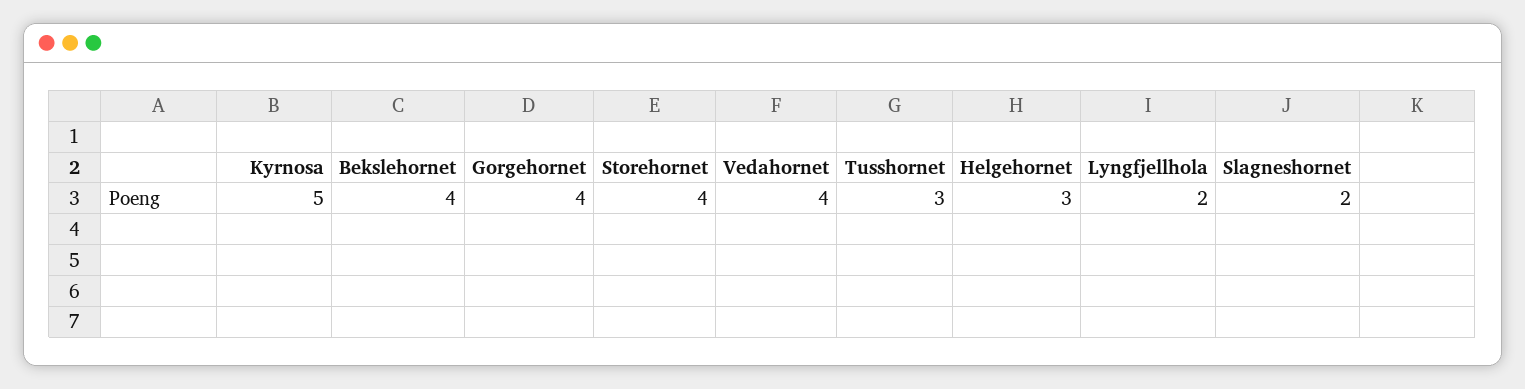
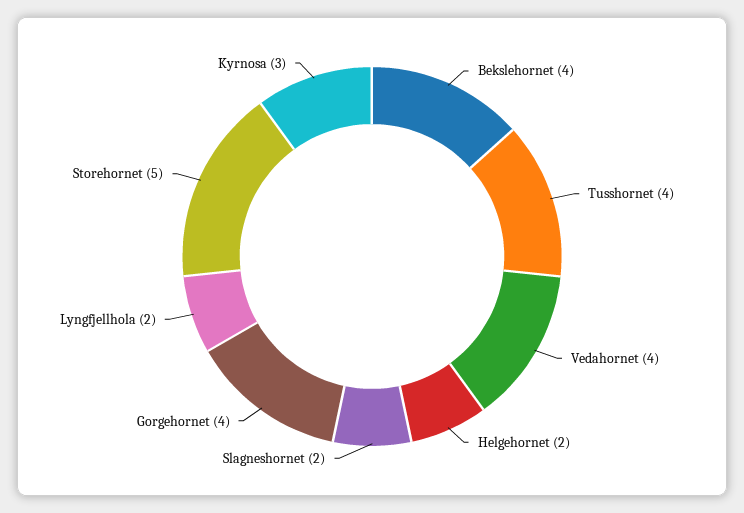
Kyrnosa: 5 -> 3
Storehornet: 4 -> 5
Tusshornet: 3 -> 4
Helgehornet: 3 -> 2

